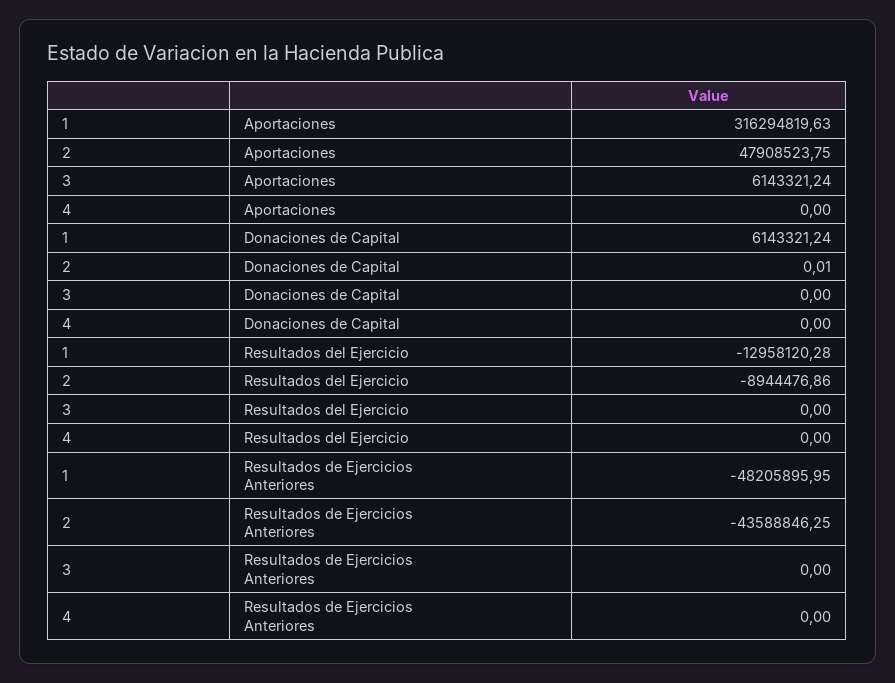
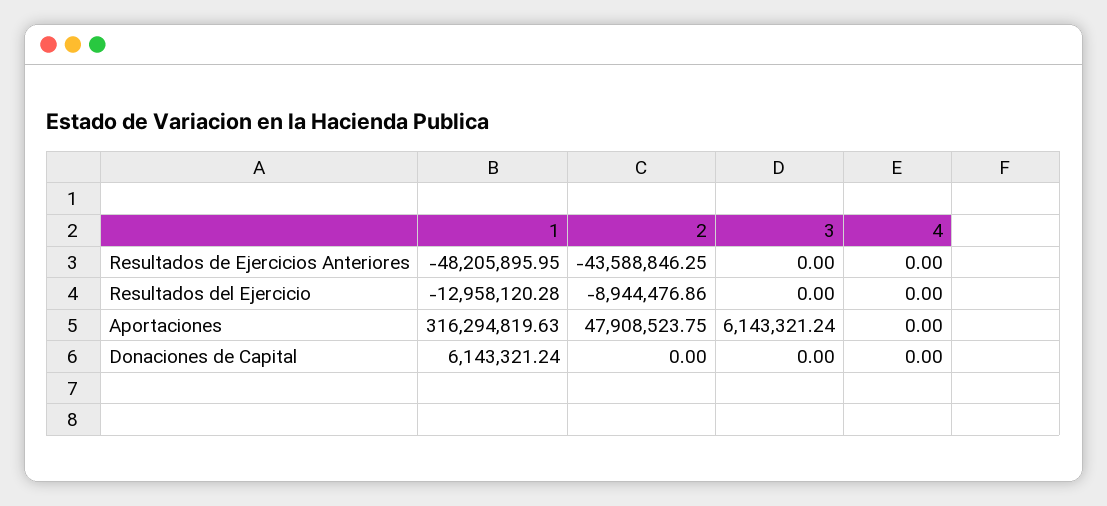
2, Donaciones de Capital: 0.01 -> 0

